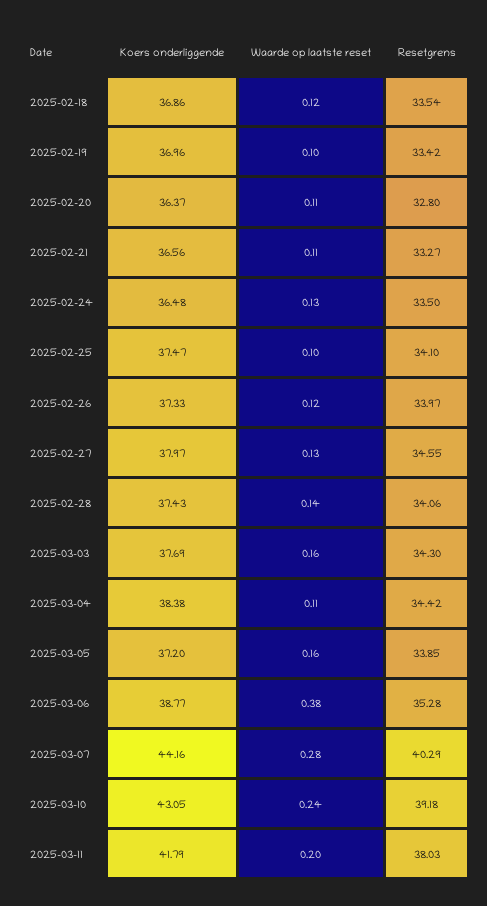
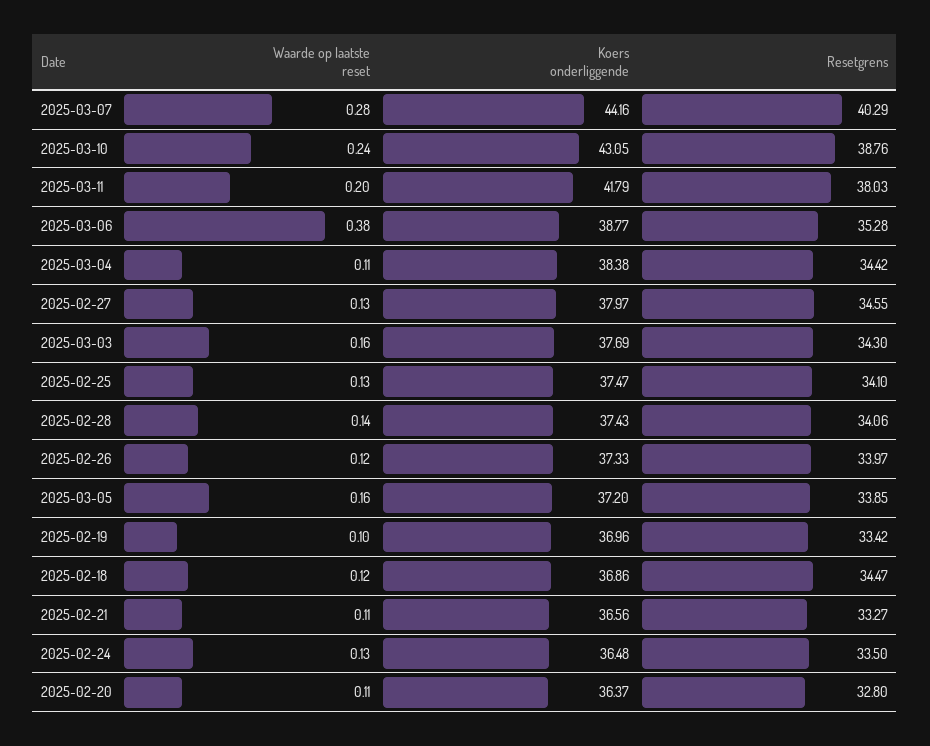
Resetgrens, 2025-02-18: 33.54 -> 34.47
Waarde op laatste reset, 2025-02-25: 0.1 -> 0.13
Resetgrens, 2025-03-10: 39.18 -> 38.76

